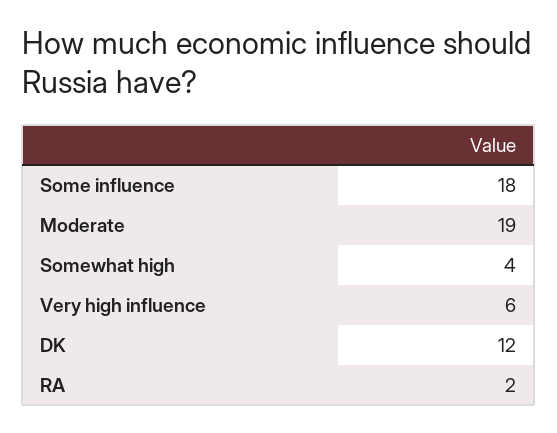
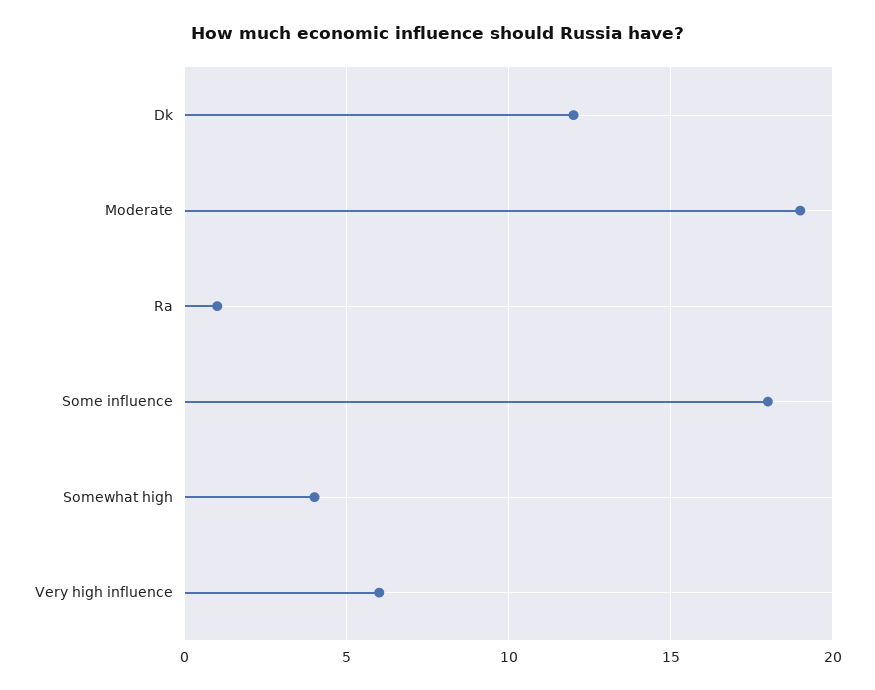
RA: 2 -> 1

